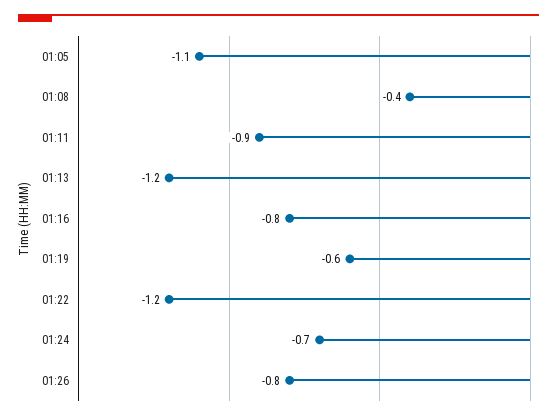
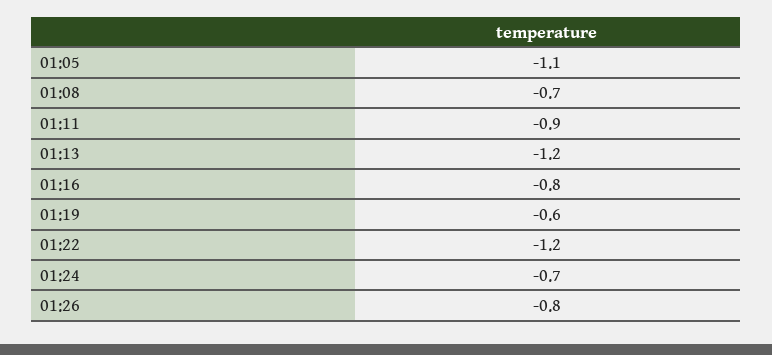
01:08: -0.4 -> -0.7

